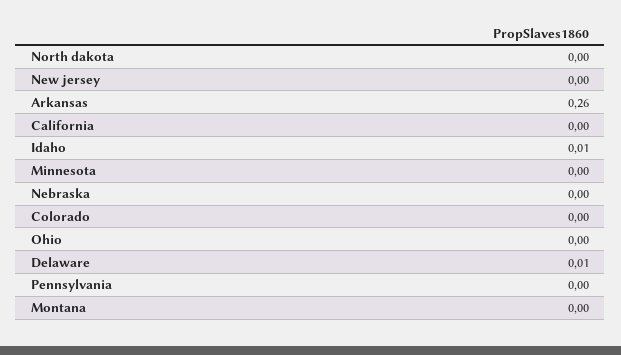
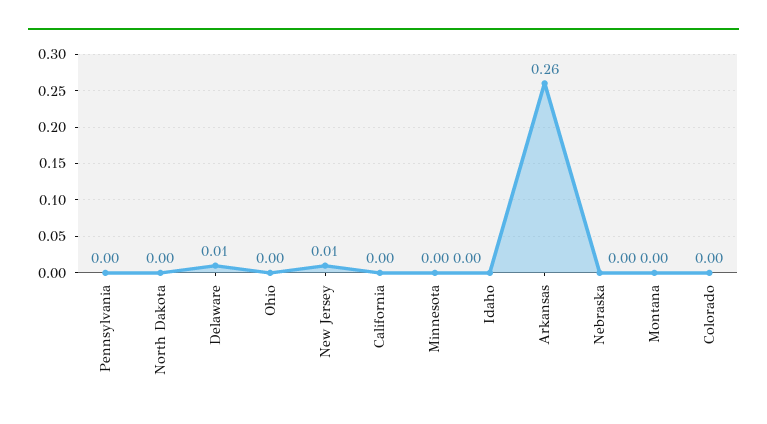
New jersey: 0 -> 0.01
Idaho: 0.01 -> 0

